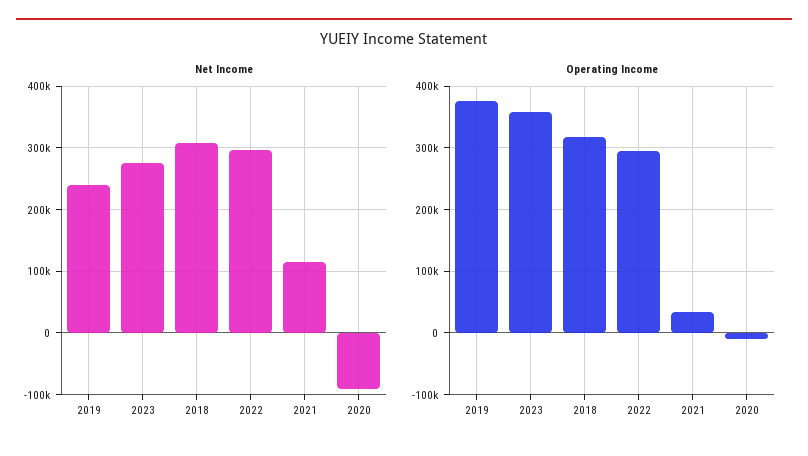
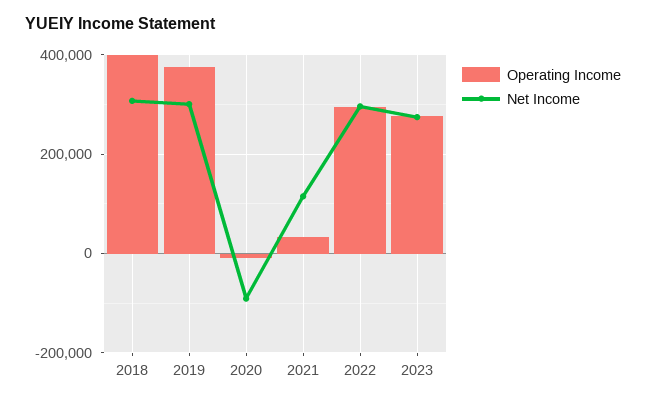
Net Income, 2019: 240000 -> 300000
Operating Income, 2023: 360000 -> 280000
Operating Income, 2018: 320000 -> 400000

